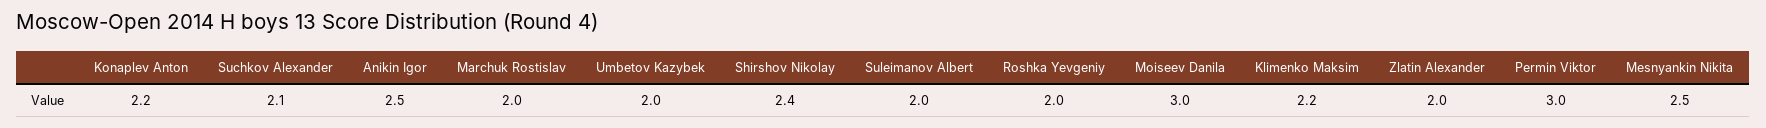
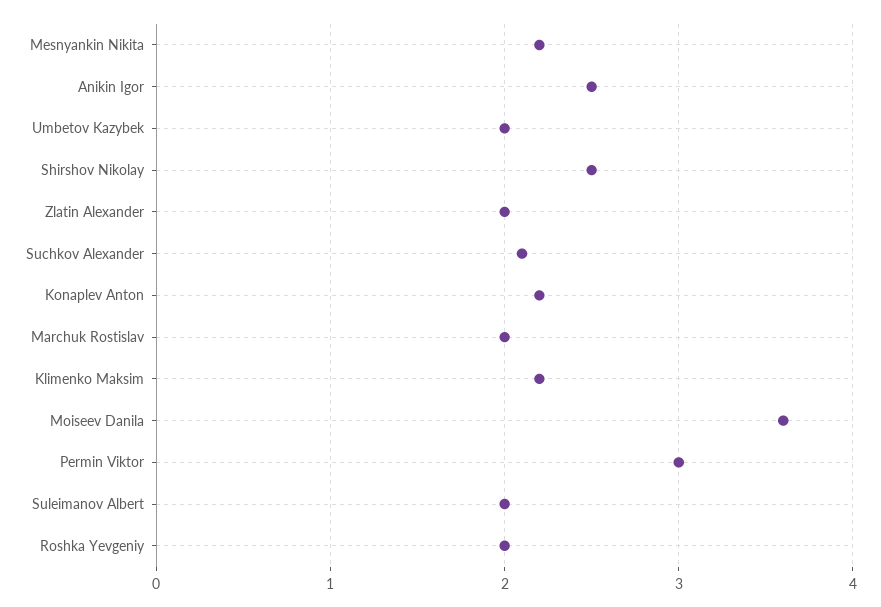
Shirshov Nikolay: 2.4 -> 2.5
Moiseev Danila: 3 -> 3.6
Mesnyankin Nikita: 2.5 -> 2.2

